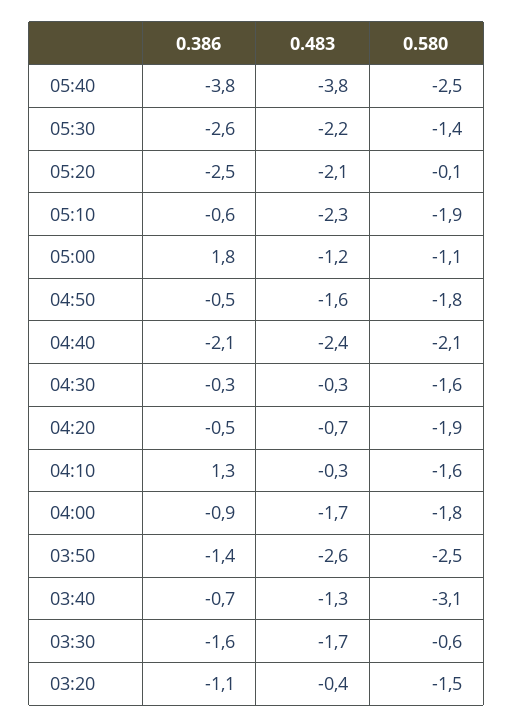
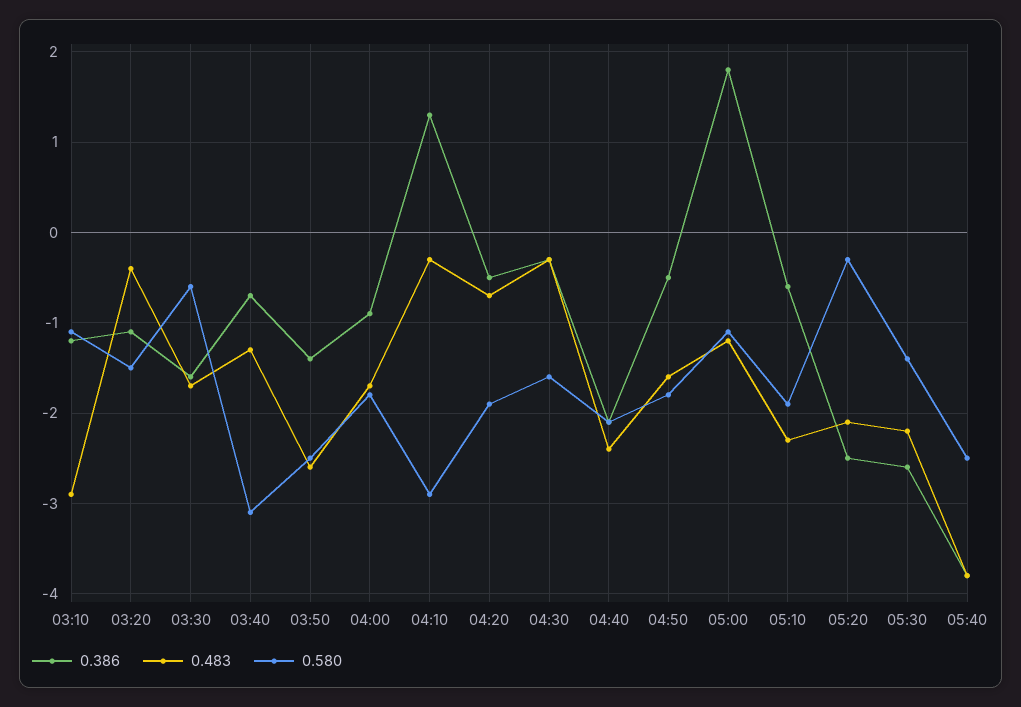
0.580, 05:20: -0.1 -> -0.3
0.580, 04:10: -1.6 -> -2.9
0.386, 03:10: none -> -1.2
0.483, 03:10: none -> -2.9
0.580, 03:10: none -> -1.1

